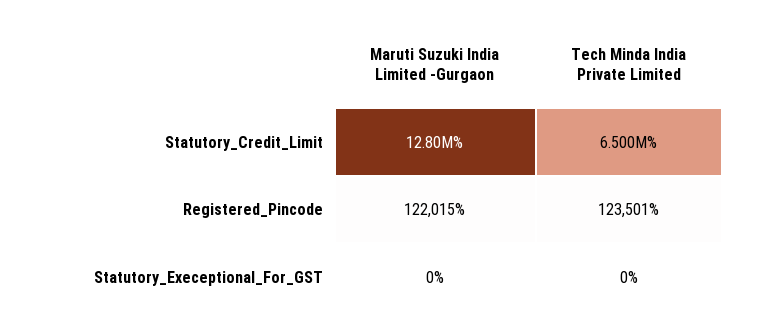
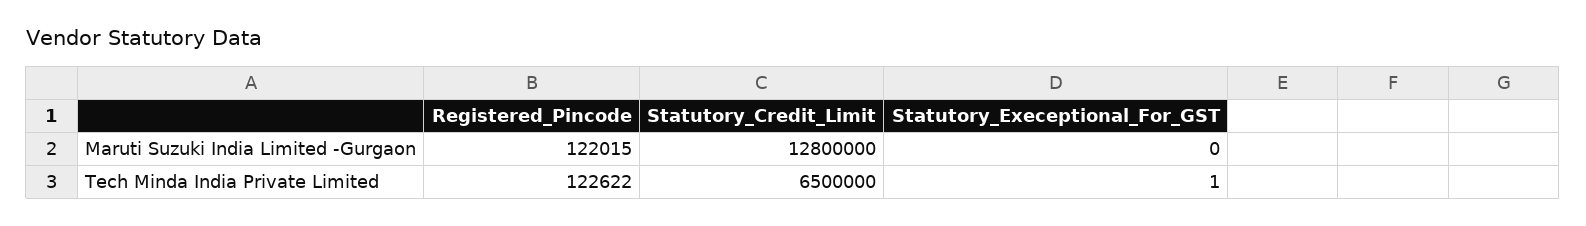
Tech Minda India Private Limited, Registered_Pincode: 123501 -> 122622
Tech Minda India Private Limited, Statutory_Execeptional_For_GST: 0 -> 1

